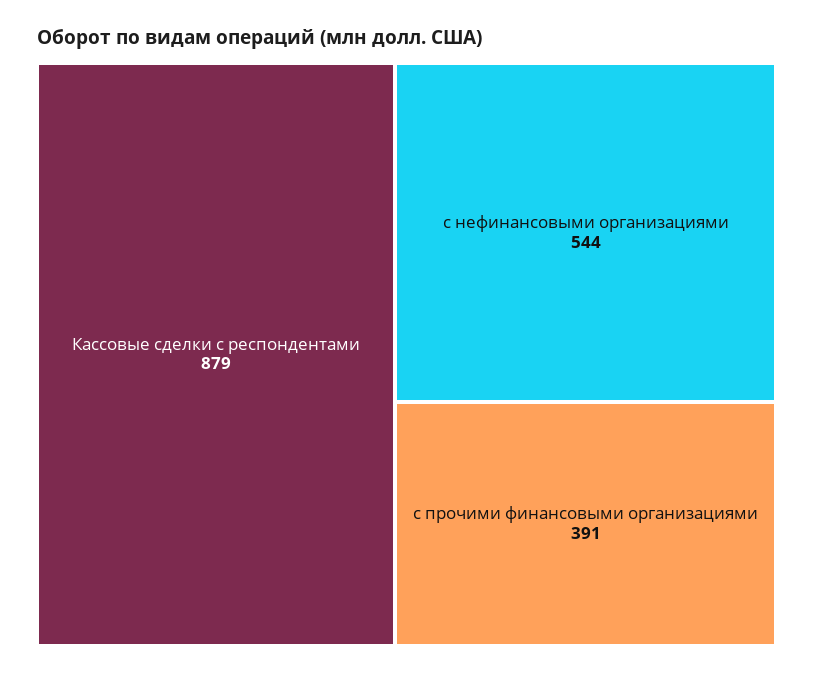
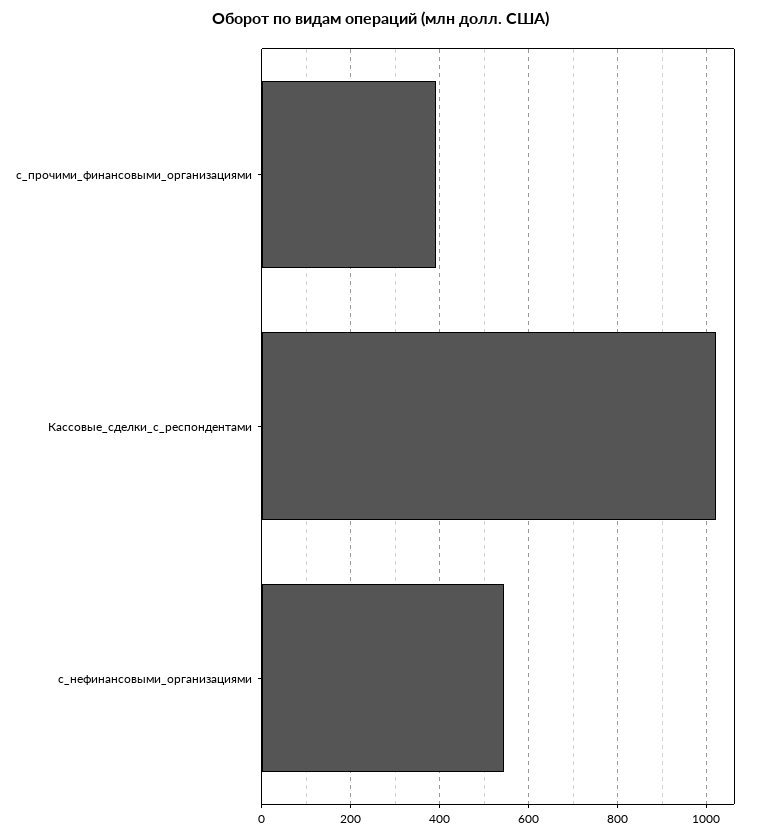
Кассовые сделки с респондентами: 879 -> 1020

